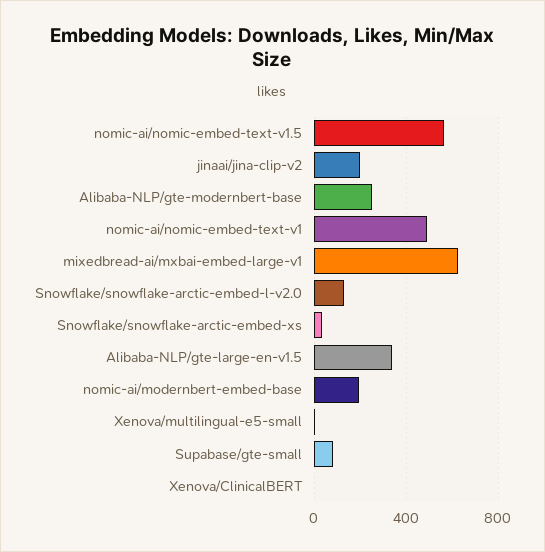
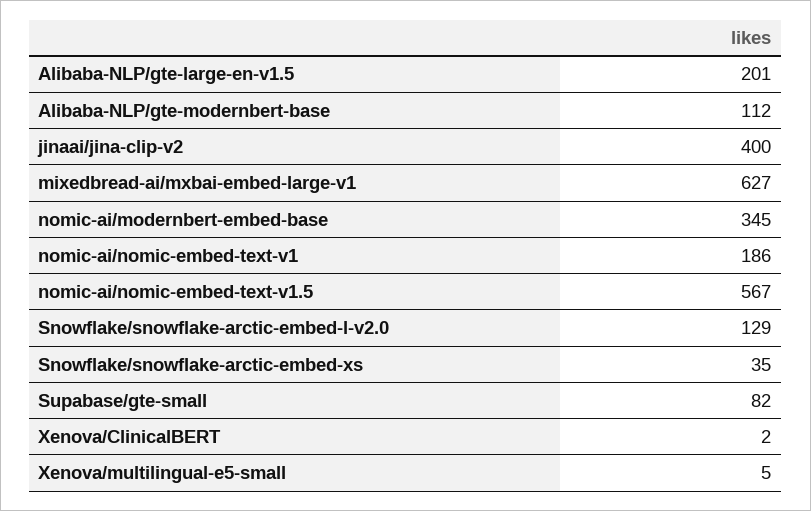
jinaai/jina-clip-v2: 200 -> 400
Alibaba-NLP/gte-modernbert-base: 250 -> 112
nomic-ai/nomic-embed-text-v1: 500 -> 186
Alibaba-NLP/gte-large-en-v1.5: 350 -> 201
nomic-ai/modernbert-embed-base: 200 -> 345

